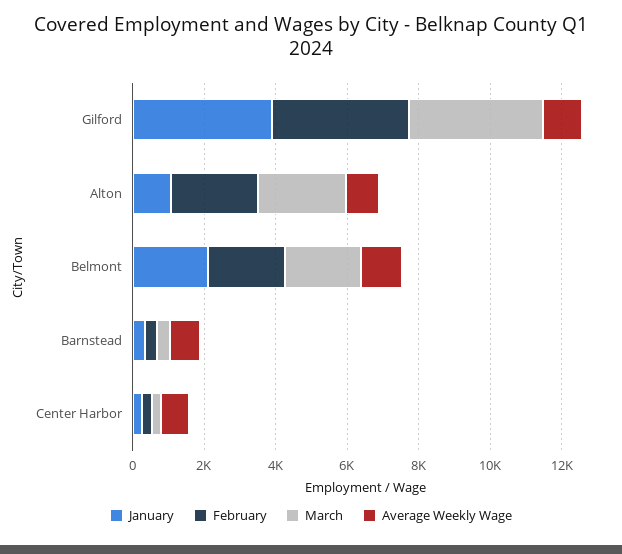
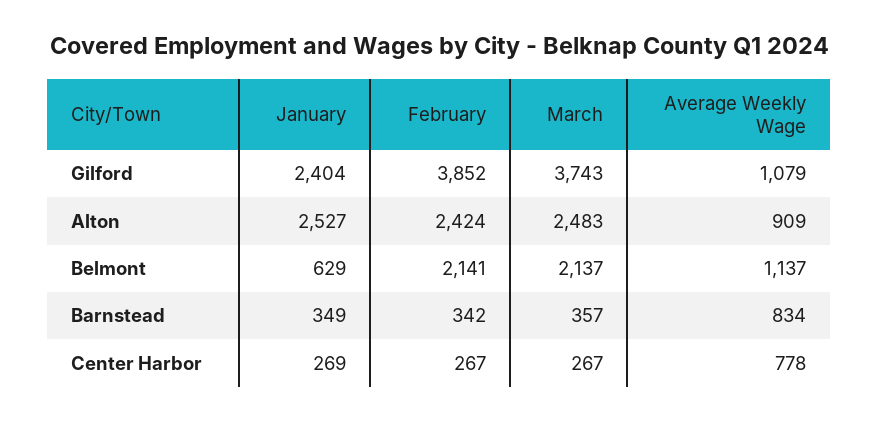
January, Gilford: 4000 -> 2404
January, Alton: 1000 -> 2527
January, Belmont: 2000 -> 629

